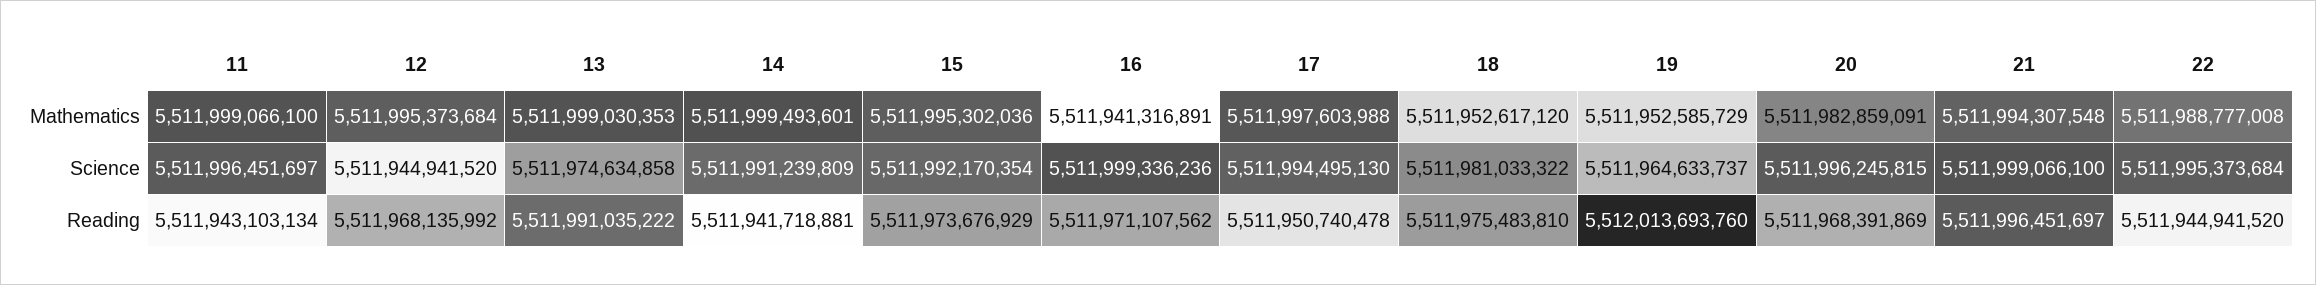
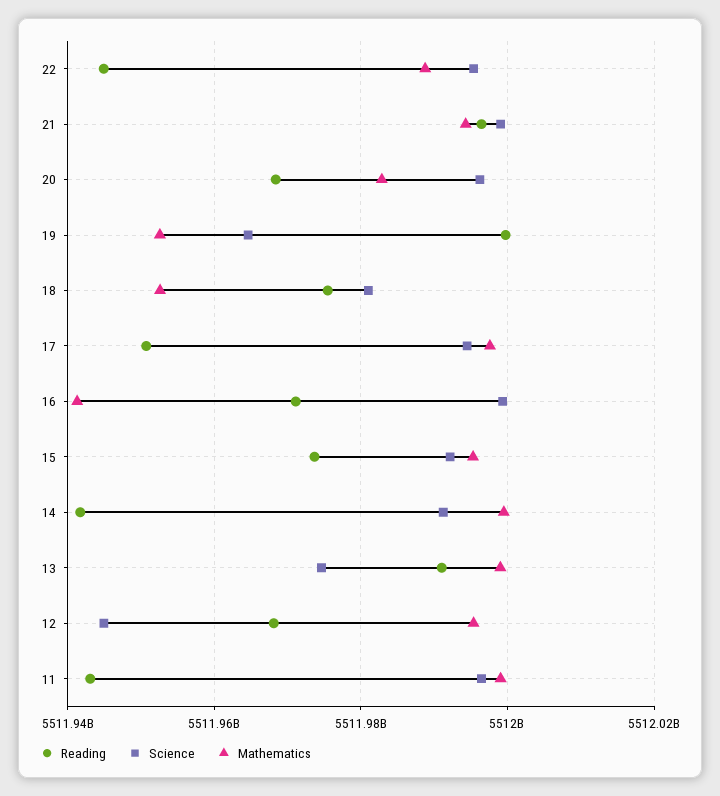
Reading, 19: 5512013693760 -> 5512000000000

